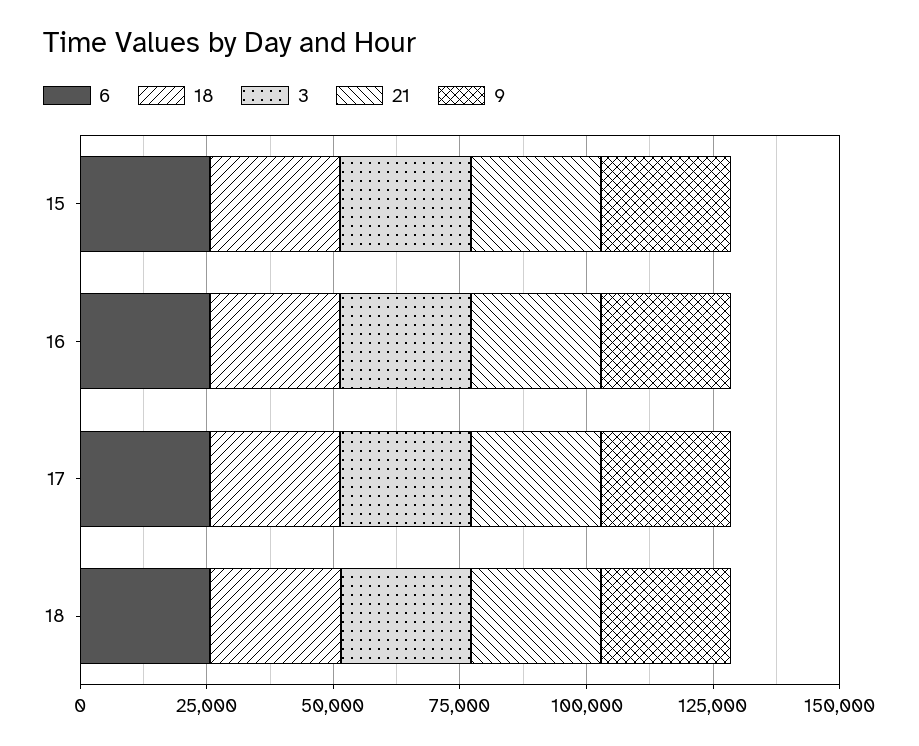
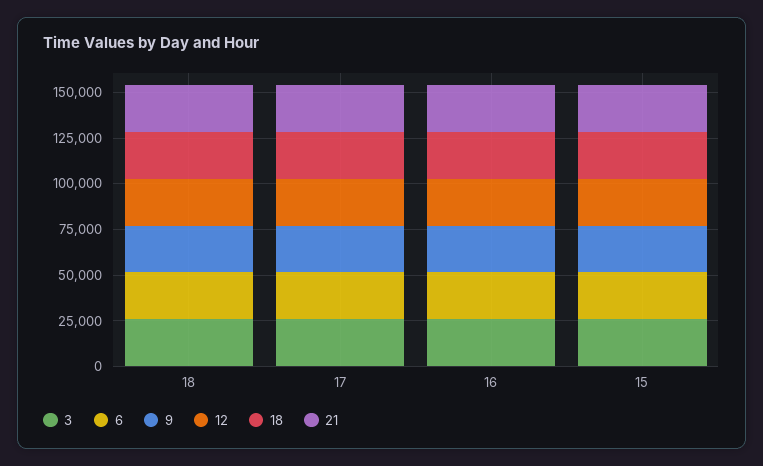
12, 18: none -> 25000
12, 17: none -> 25000
12, 16: none -> 25000
12, 15: none -> 25000

